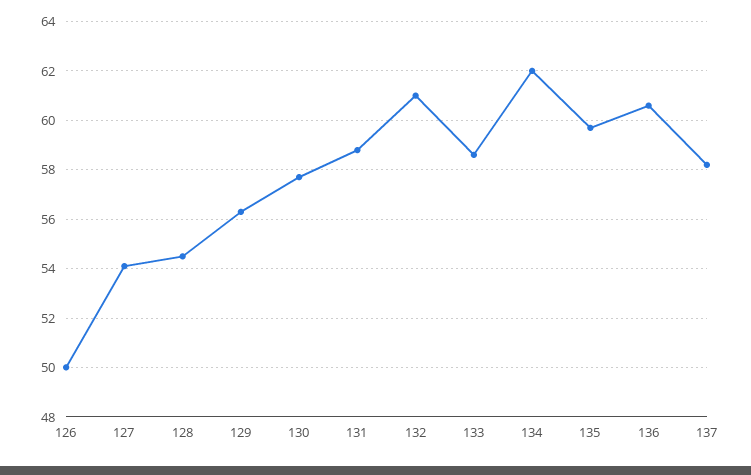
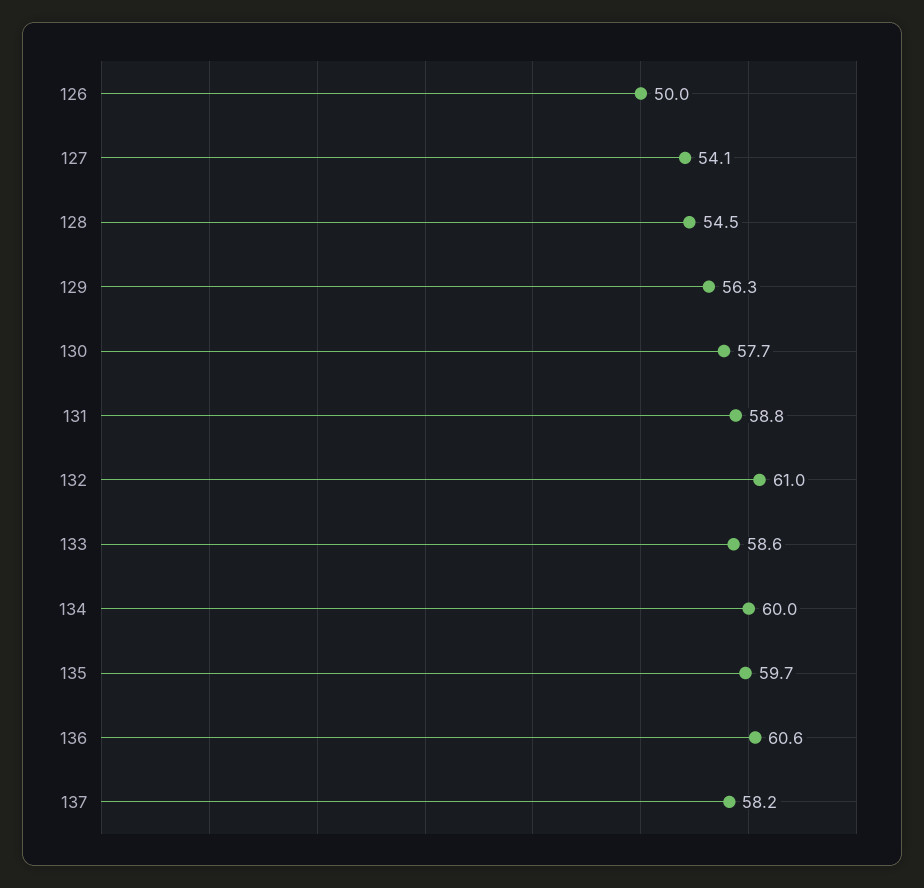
134: 62 -> 60

